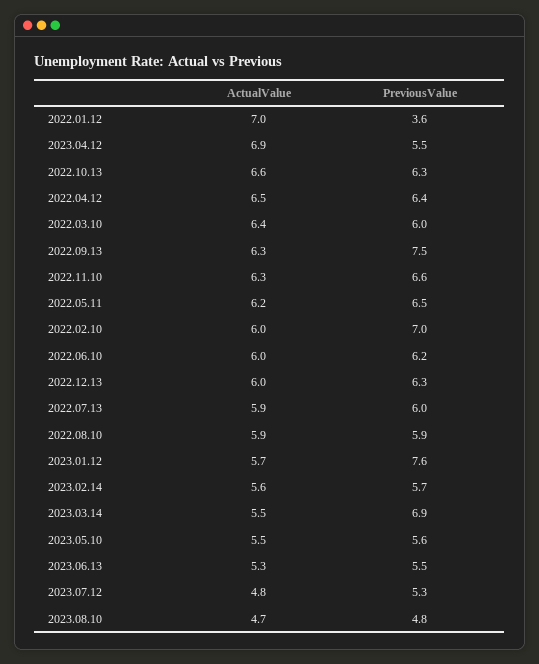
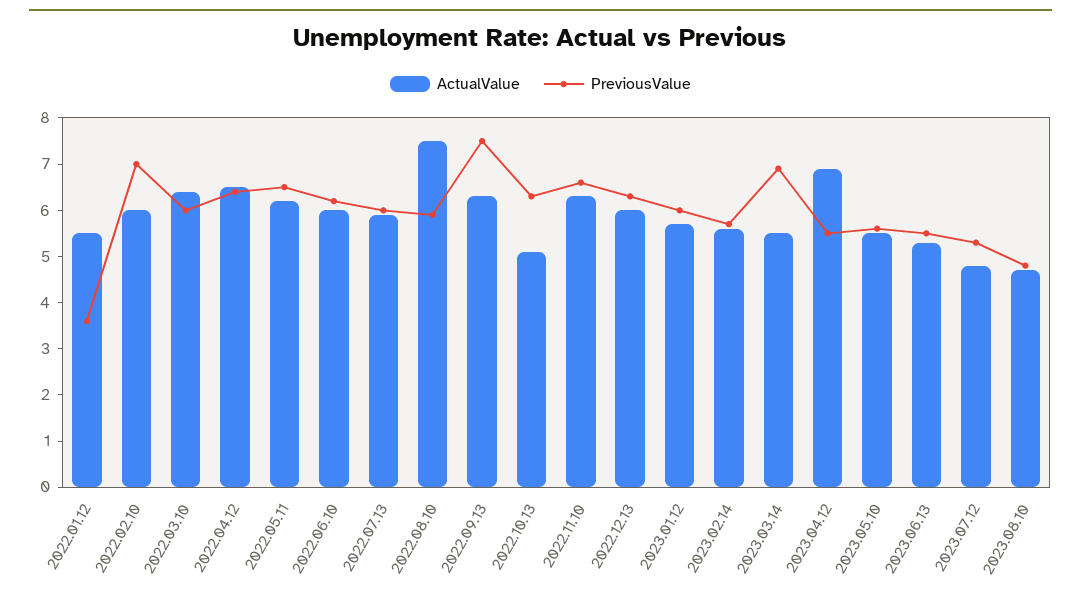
ActualValue, 2022.01.12: 7 -> 5.5
ActualValue, 2022.10.13: 6.6 -> 5
ActualValue, 2022.08.10: 5.9 -> 7.5
PreviousValue, 2023.01.12: 7.6 -> 6

